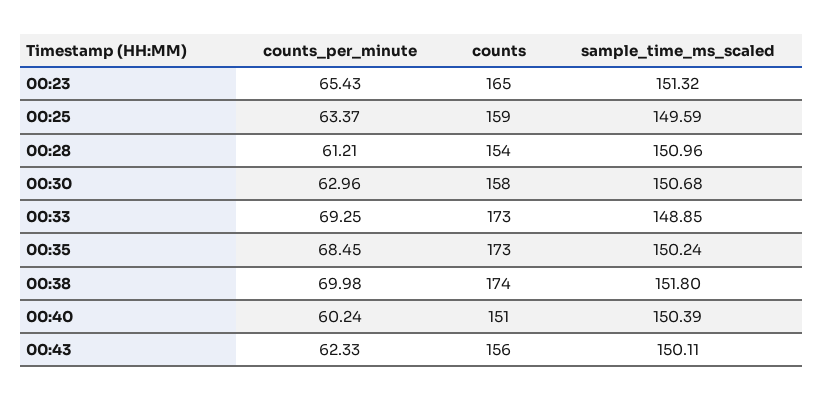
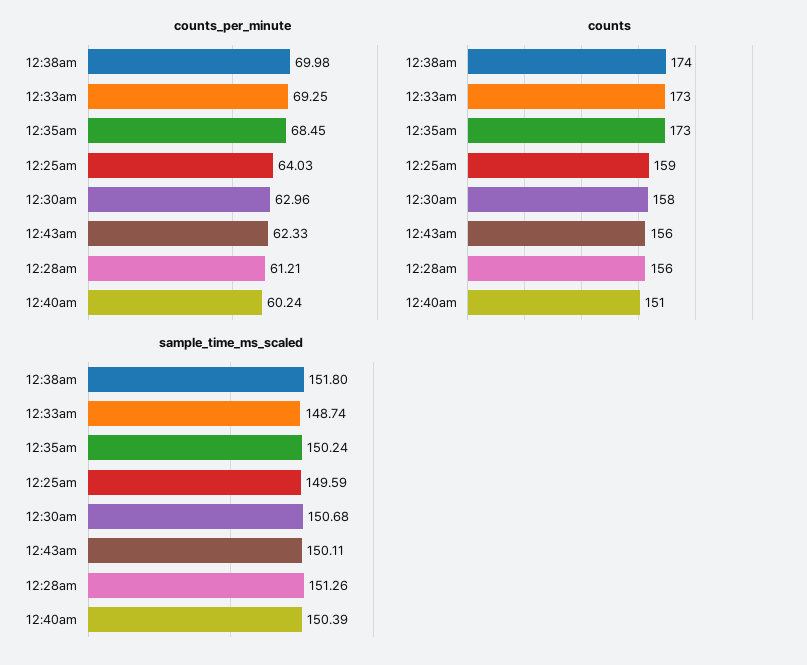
counts_per_minute, 00:23: 65.43 -> none
counts, 00:23: 165 -> none
sample_time_ms_scaled, 00:23: 151.32 -> none
counts_per_minute, 00:25: 63.37 -> 64.03
counts, 00:28: 154 -> 156
sample_time_ms_scaled, 00:28: 150.96 -> 151.26
sample_time_ms_scaled, 00:33: 148.85 -> 148.74

